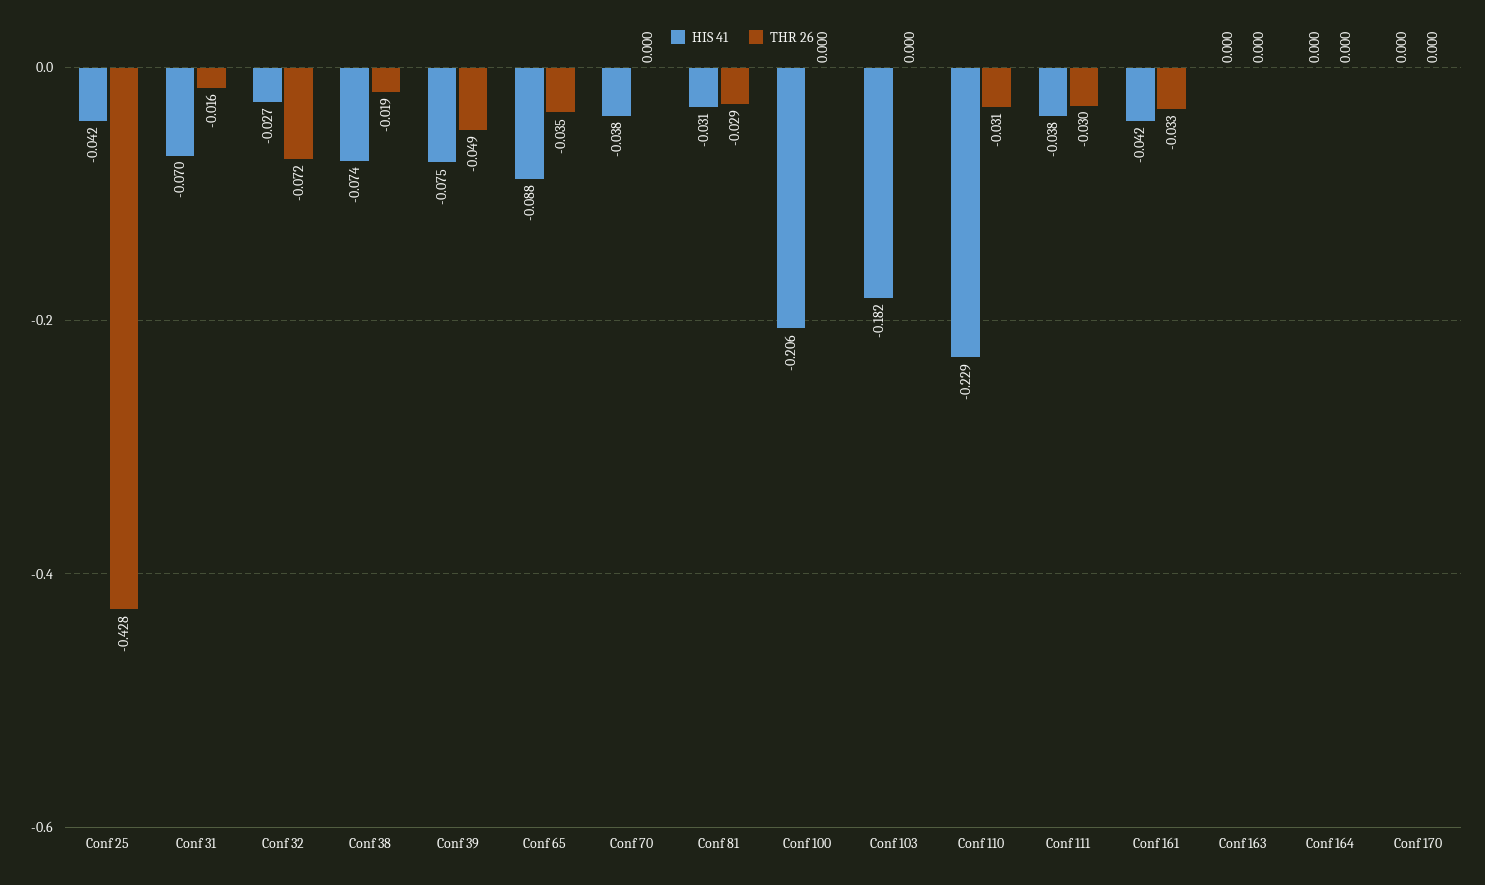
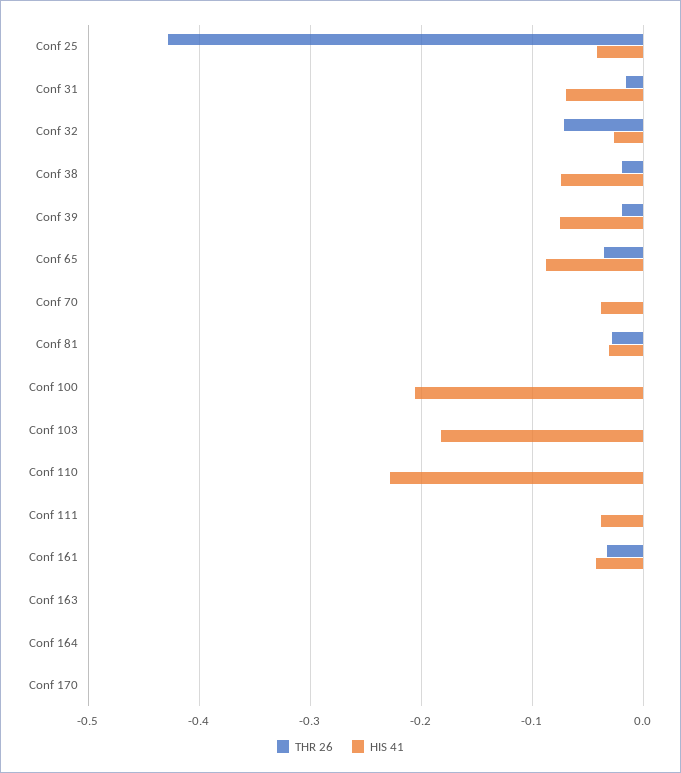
THR 26, Conf 39: -0.049 -> -0.02
THR 26, Conf 110: -0.031 -> 0
THR 26, Conf 111: -0.03 -> 0

